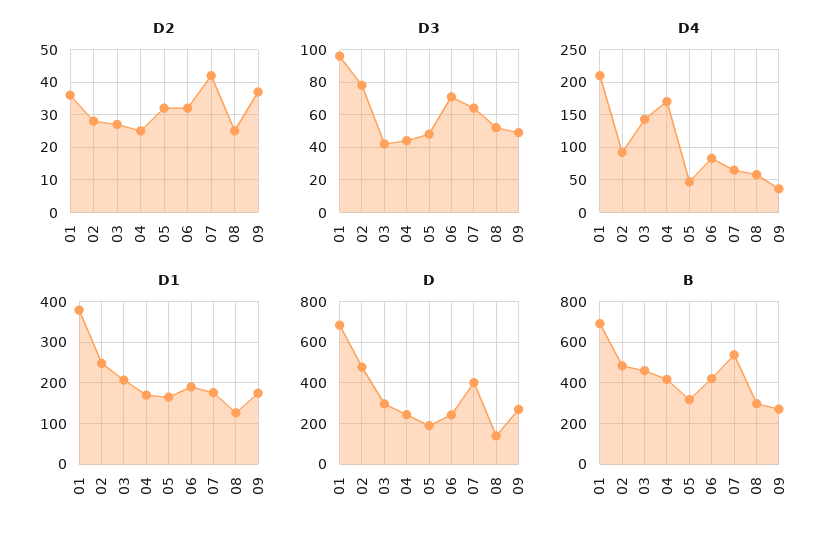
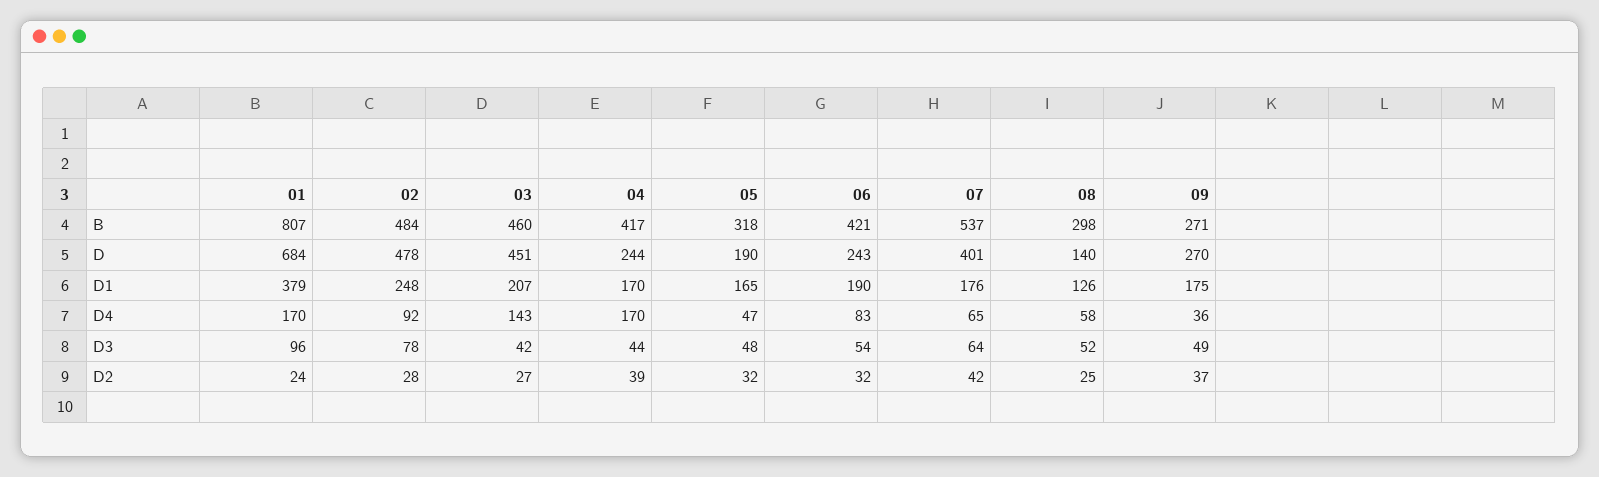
D2, 01: 35 -> 24
D2, 04: 25 -> 39
D3, 06: 70 -> 54
D4, 01: 210 -> 170
D, 03: 300 -> 451
B, 01: 700 -> 807

